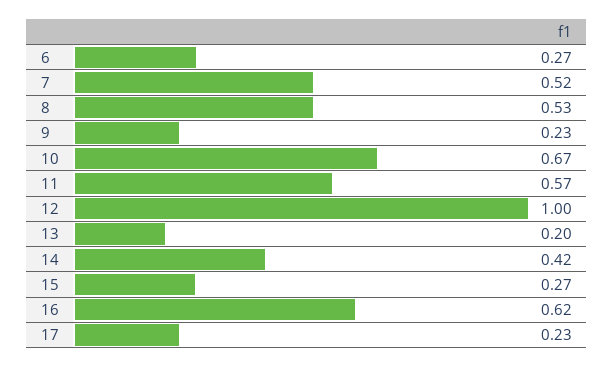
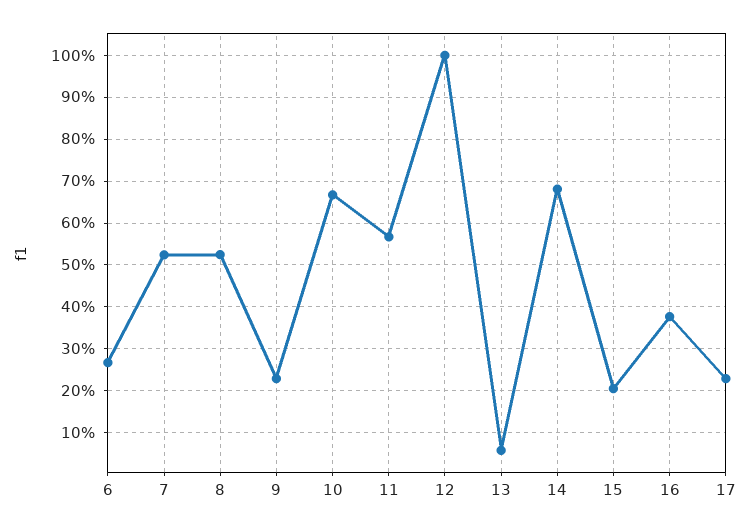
13: 0.2 -> 0.06
14: 0.42 -> 0.68
15: 0.27 -> 0.2
16: 0.62 -> 0.38

